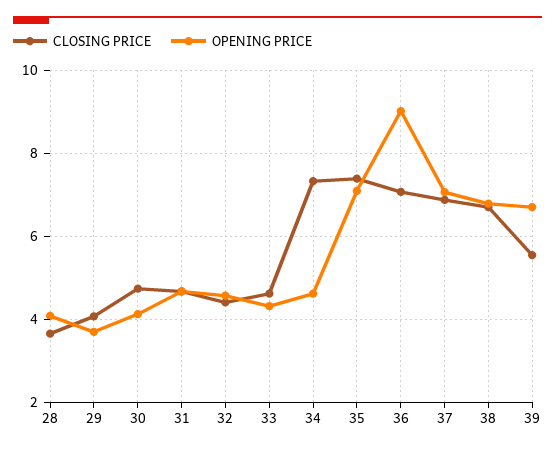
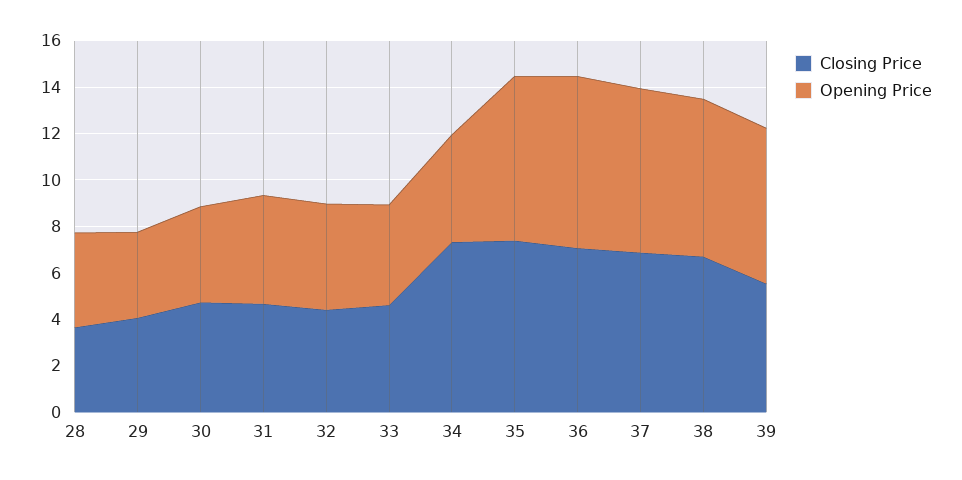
OPENING PRICE, 36: 9 -> 7.5

